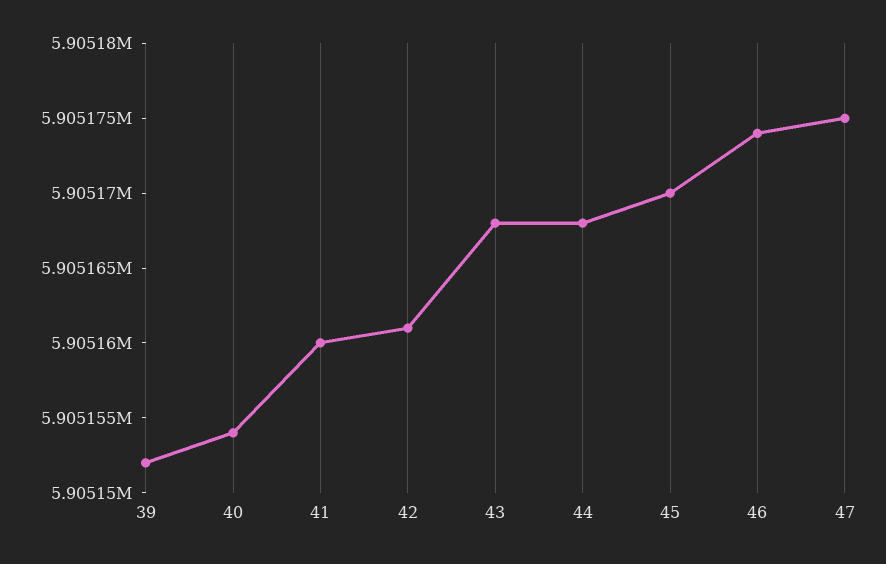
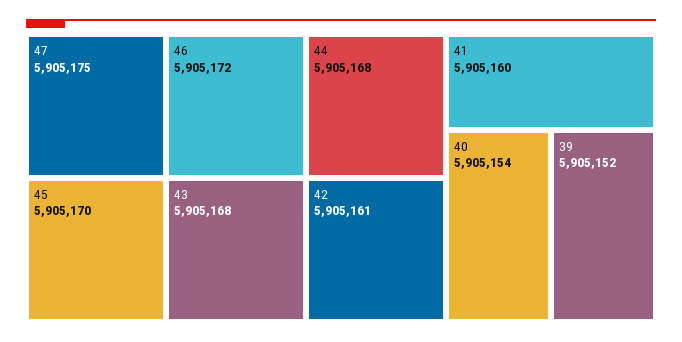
46: 5905174 -> 5905172

